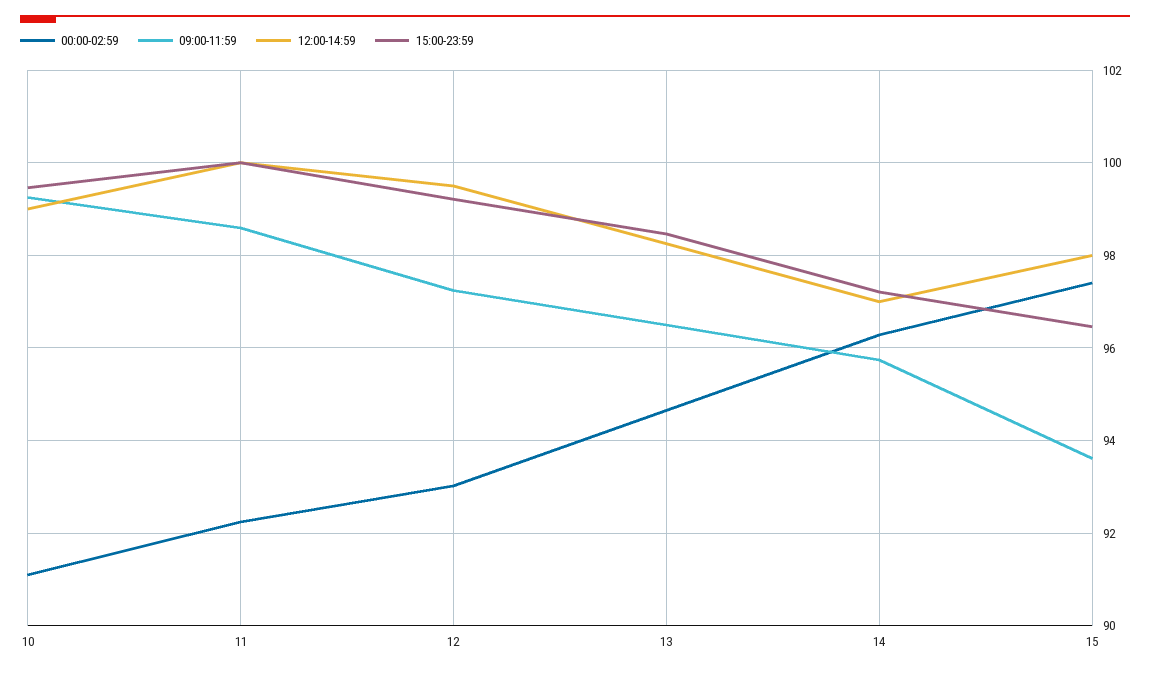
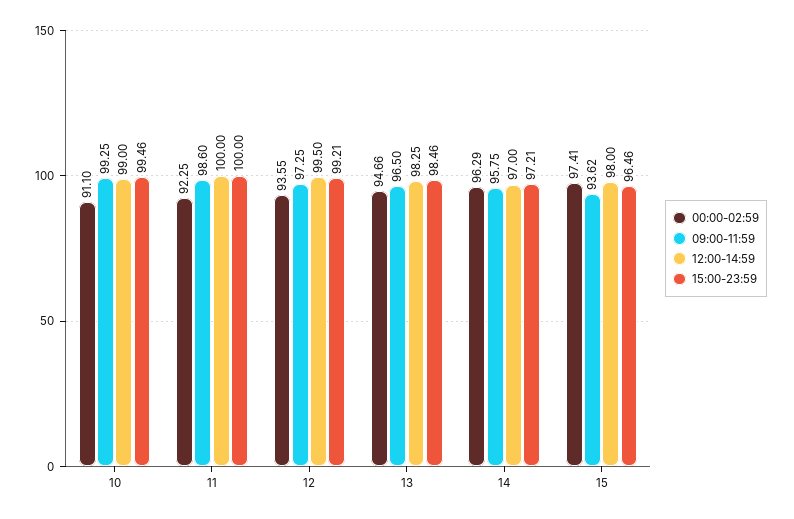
00:00-02:59, 12: 93 -> 93.55

